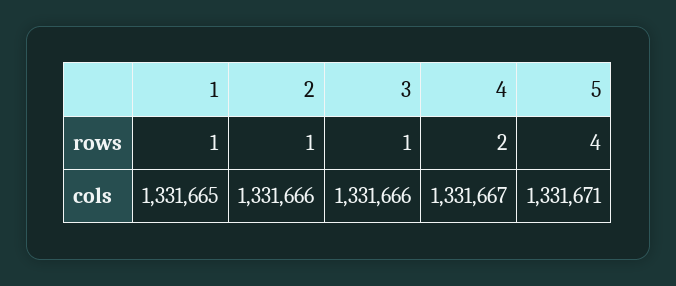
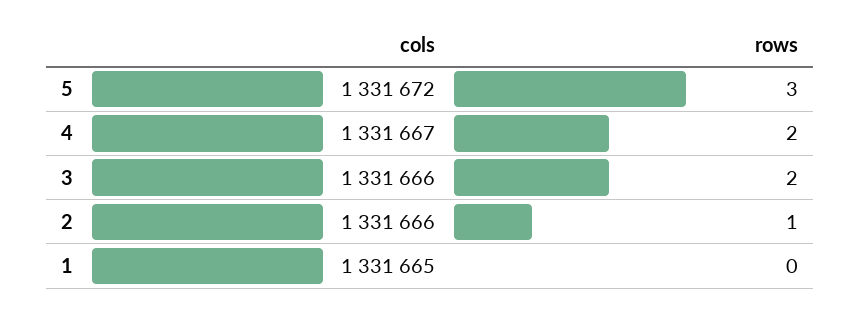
1, rows: 1 -> 0
3, rows: 1 -> 2
5, rows: 4 -> 3
5, cols: 1331671 -> 1331672

